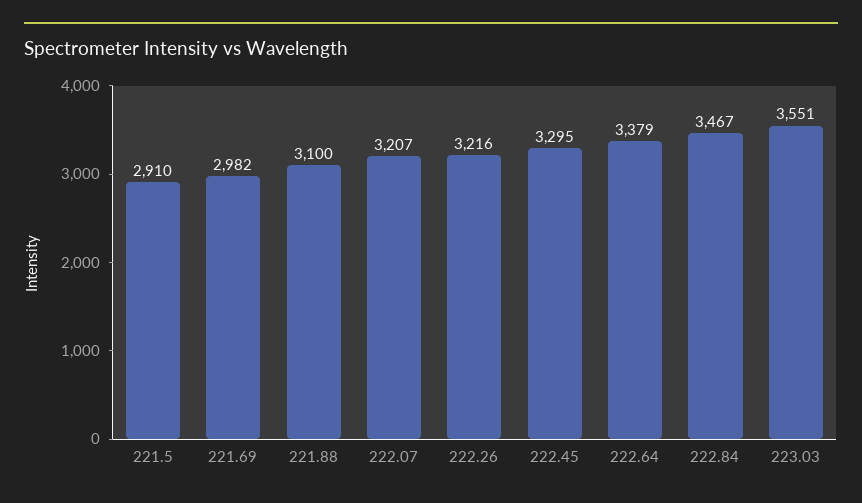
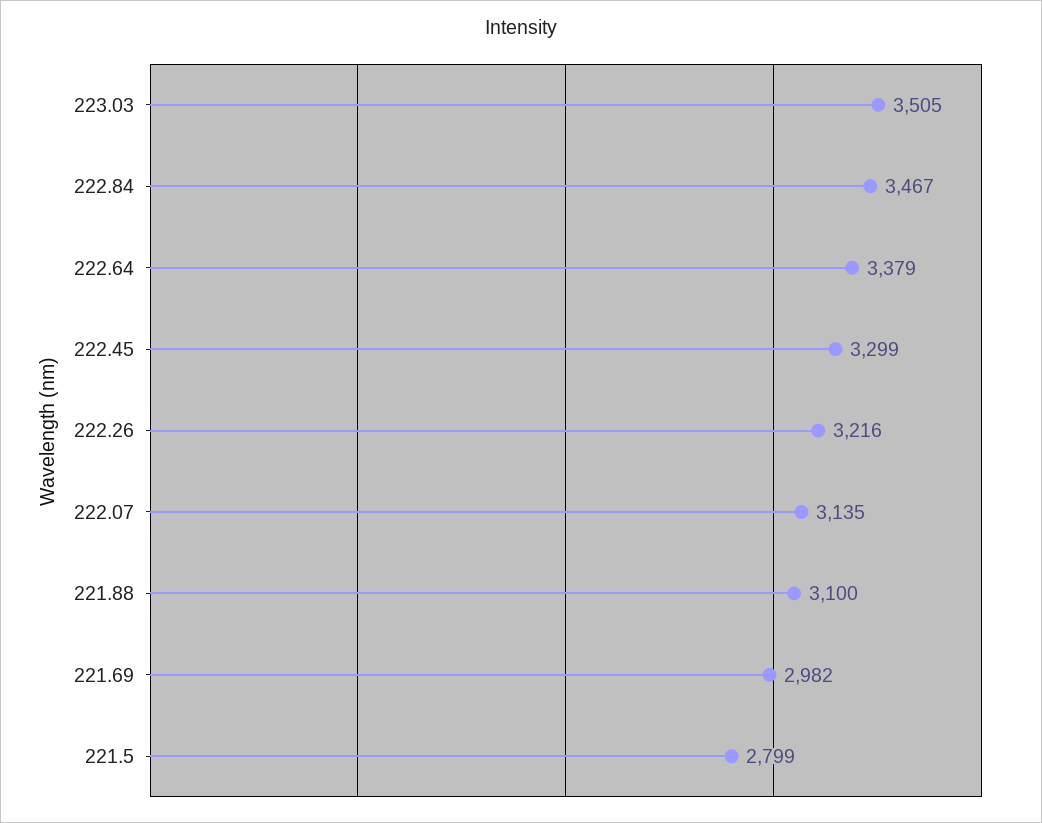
221.5: 2910 -> 2799
222.07: 3207 -> 3135
222.45: 3295 -> 3299
223.03: 3551 -> 3505

